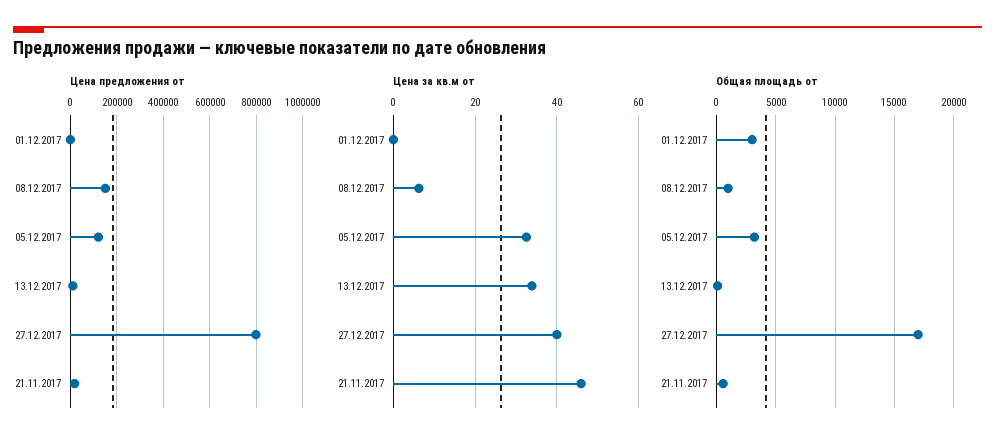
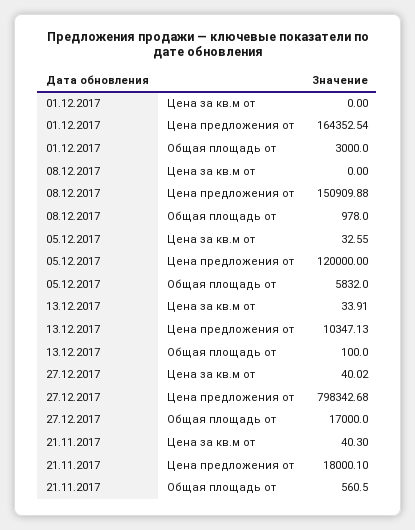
Цена предложения от, 01.12.2017: 0 -> 164352.54
Цена за кв.м от, 08.12.2017: 6 -> 0
Цена за кв.м от, 21.11.2017: 46 -> 40.3
Общая площадь от, 05.12.2017: 3000 -> 5832

